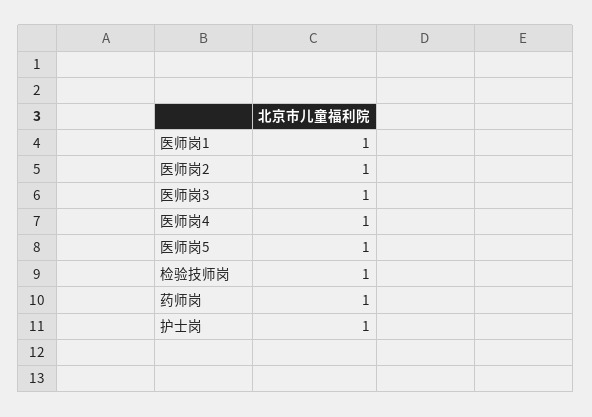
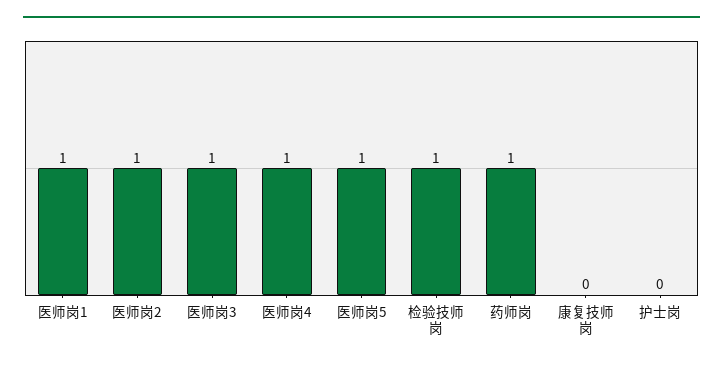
护士岗: 1 -> 0
康复技师岗: none -> 0

